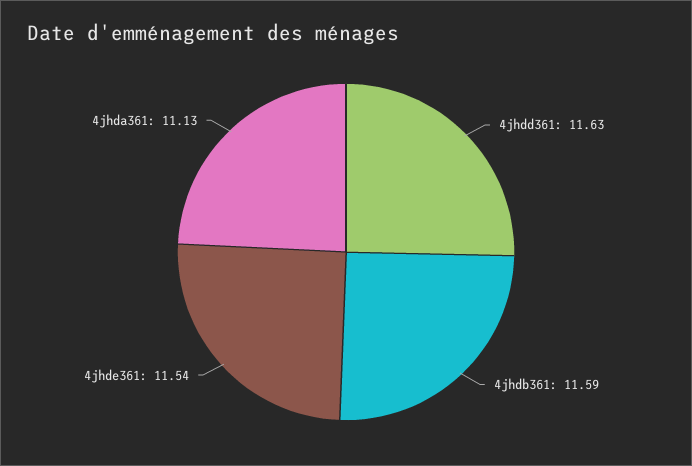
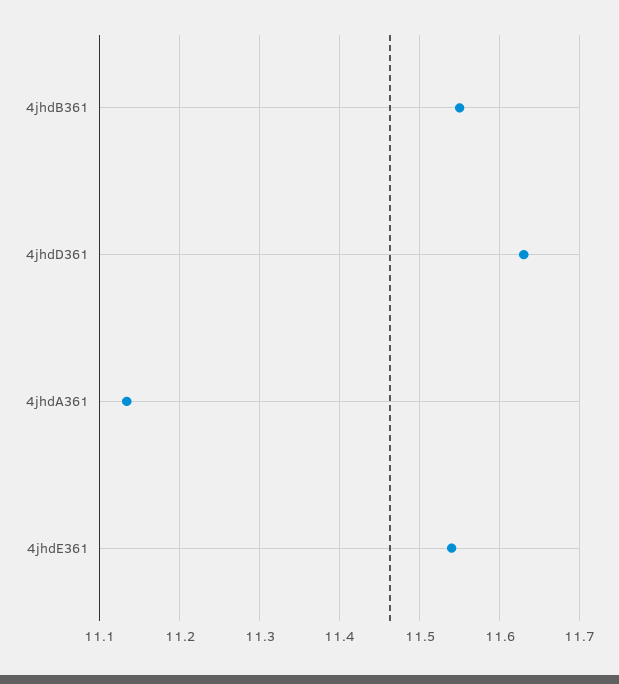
4jhdb361: 11.59 -> 11.55

